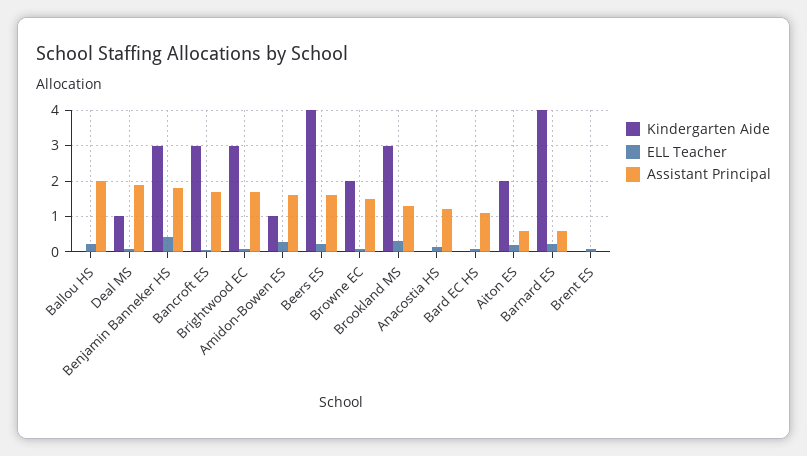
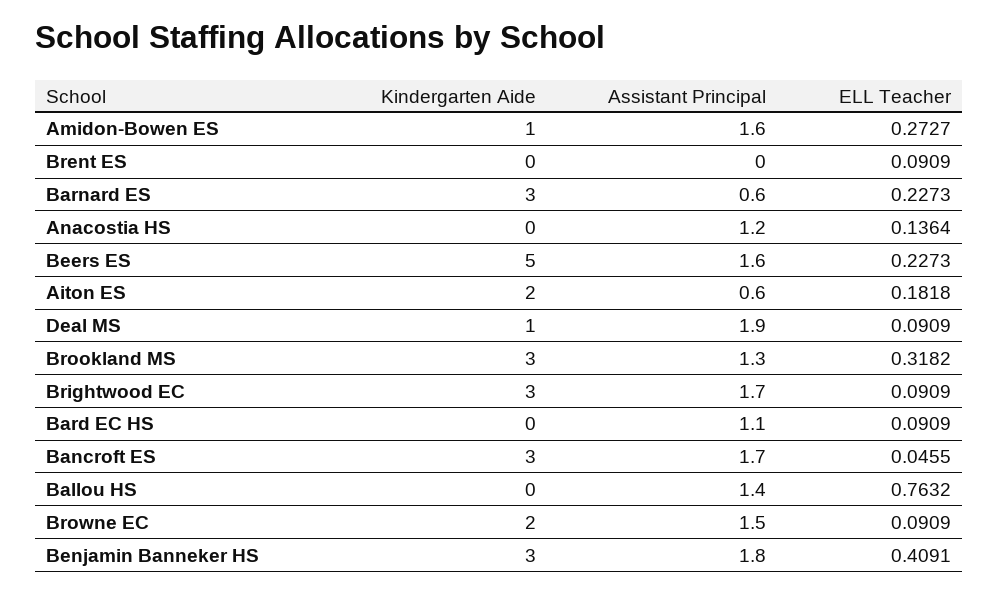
ELL Teacher, Ballou HS: 0.2 -> 0.7632
Assistant Principal, Ballou HS: 2 -> 1.4
Kindergarten Aide, Beers ES: 4 -> 5
Kindergarten Aide, Barnard ES: 4 -> 3

